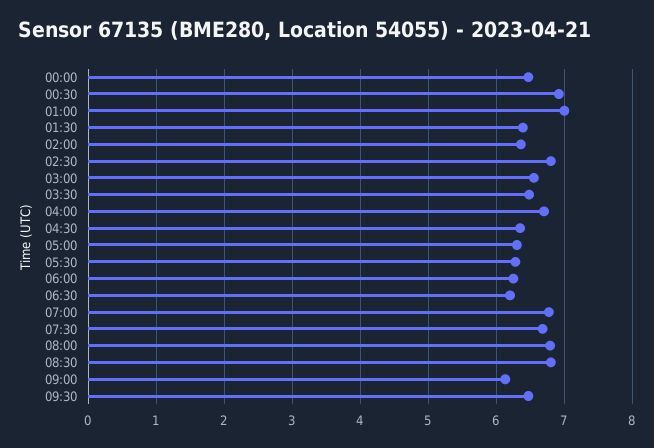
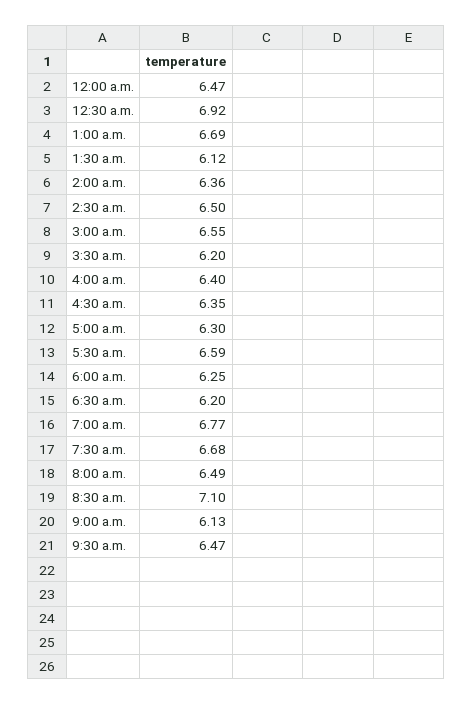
01:00: 7 -> 6.69
01:30: 6.4 -> 6.12
02:30: 6.8 -> 6.5
03:30: 6.5 -> 6.2
04:00: 6.7 -> 6.4
05:30: 6.3 -> 6.59
08:00: 6.8 -> 6.49
08:30: 6.8 -> 7.1

